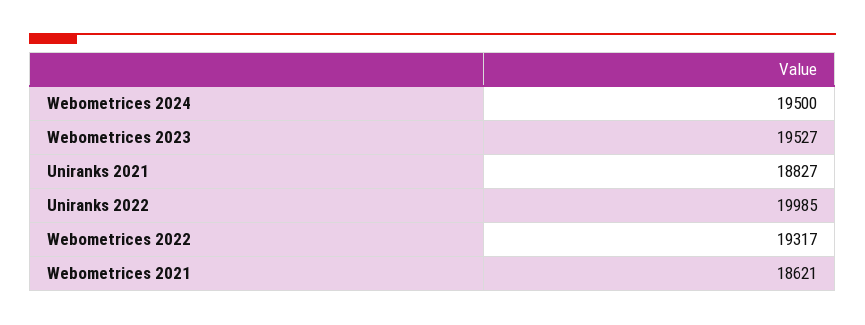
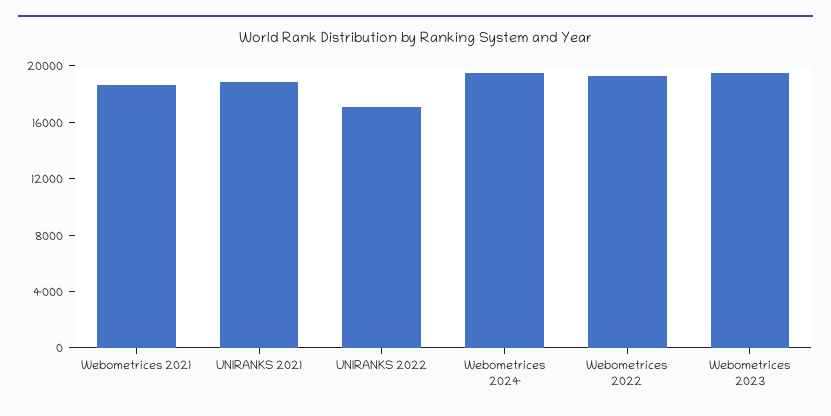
Uniranks 2022: 19985 -> 17000

